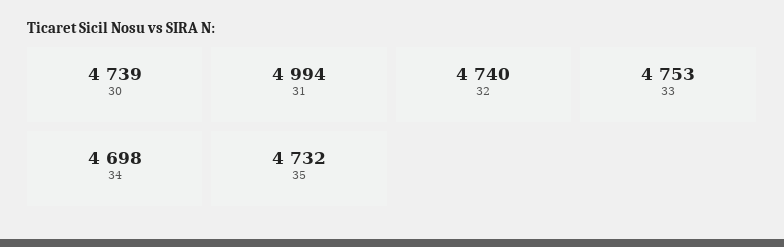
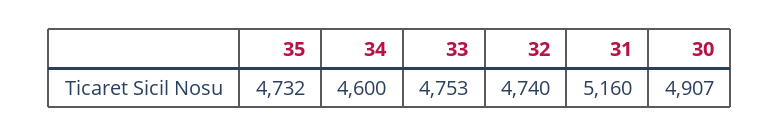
30: 4739 -> 4907
31: 4994 -> 5160
34: 4698 -> 4600

